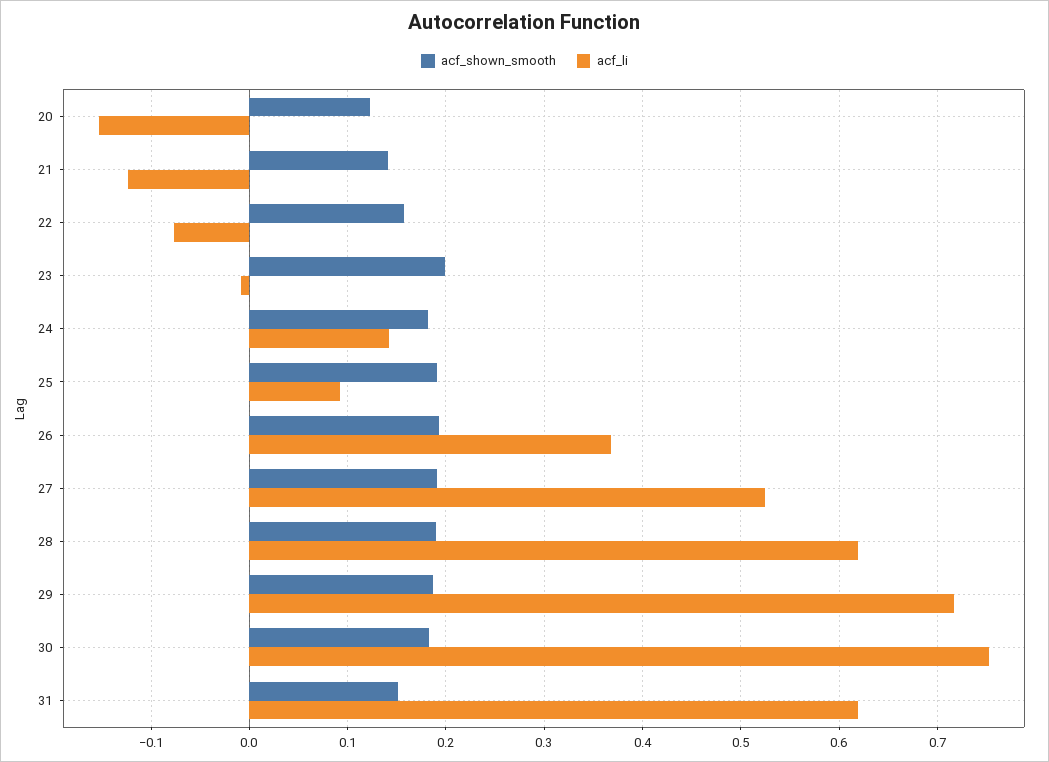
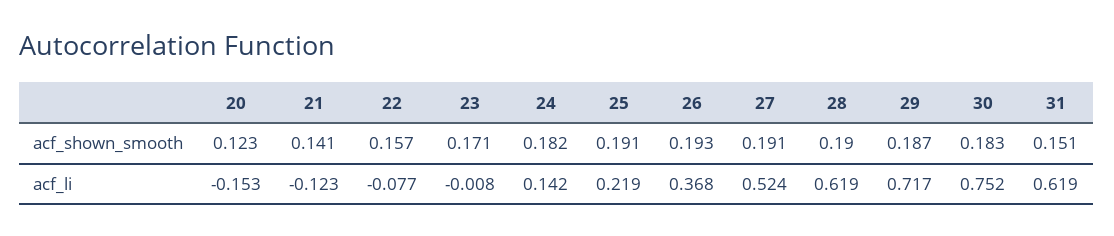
acf_shown_smooth, 23: 0.2 -> 0.171
acf_li, 25: 0.09 -> 0.219

